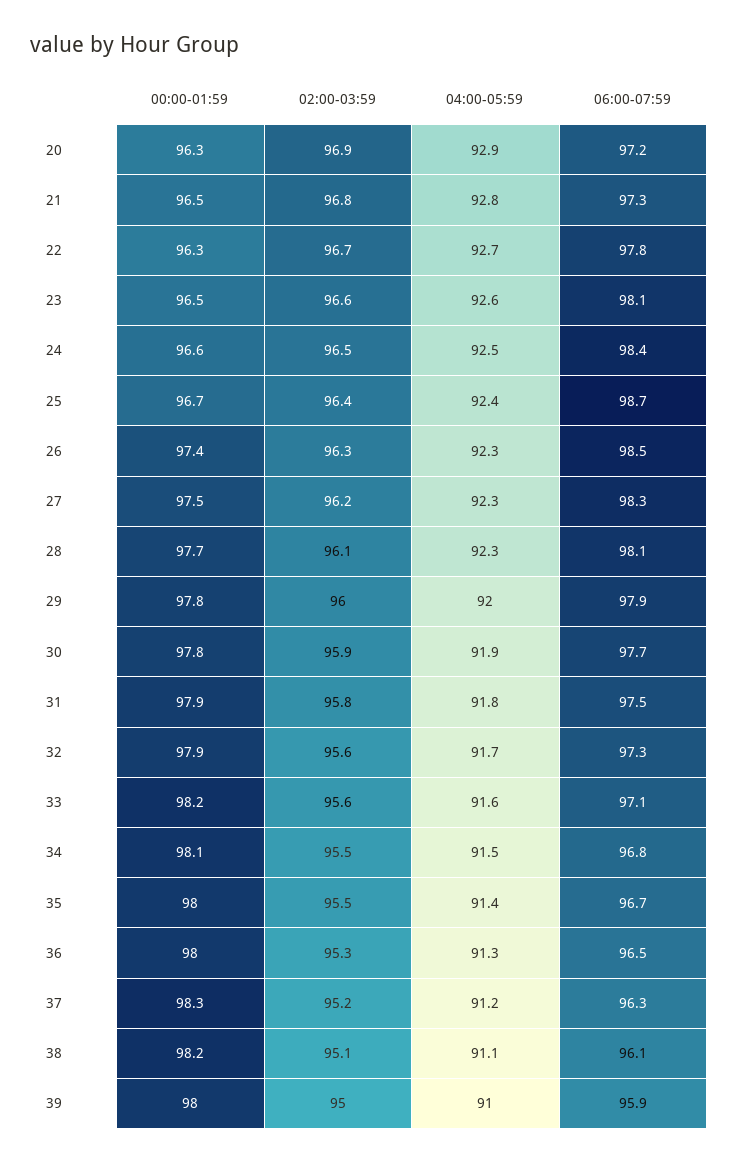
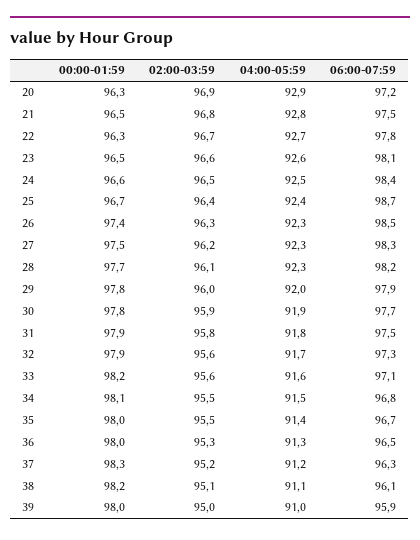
06:00-07:59, 21: 97.3 -> 97.5
06:00-07:59, 28: 98.1 -> 98.2

